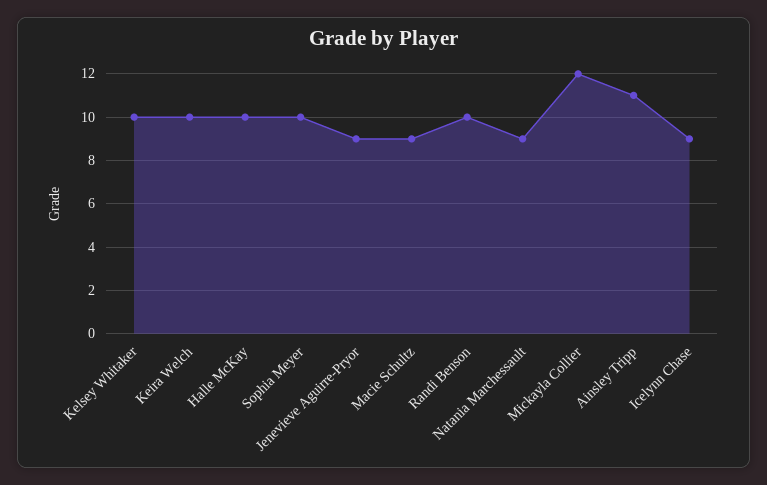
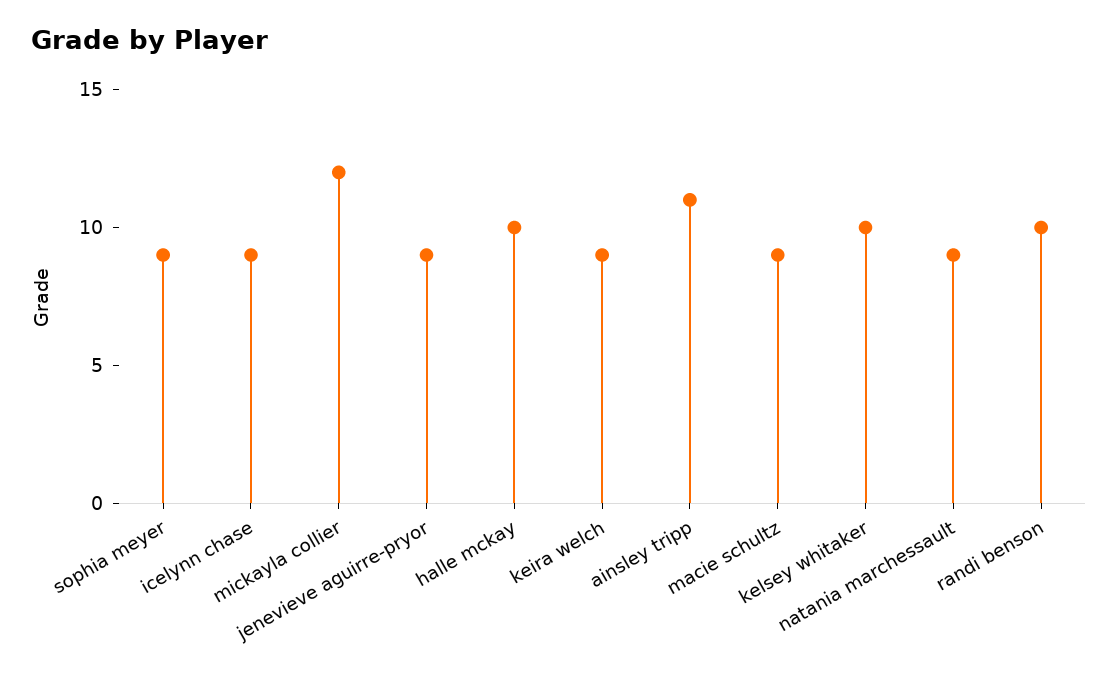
Keira Welch: 10 -> 9
Sophia Meyer: 10 -> 9

